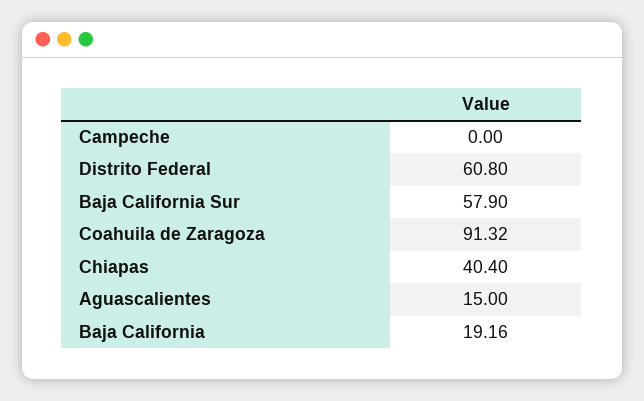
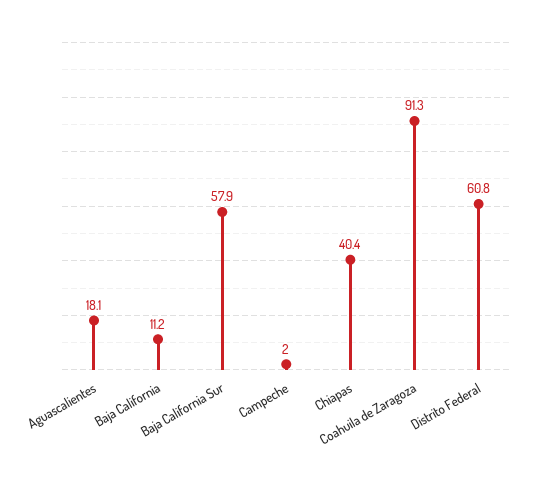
Campeche: 0 -> 2
Aguascalientes: 15 -> 18.1
Baja California: 19.16 -> 11.2

